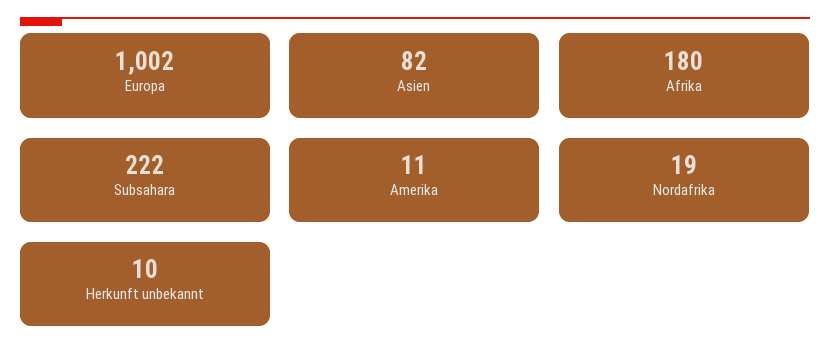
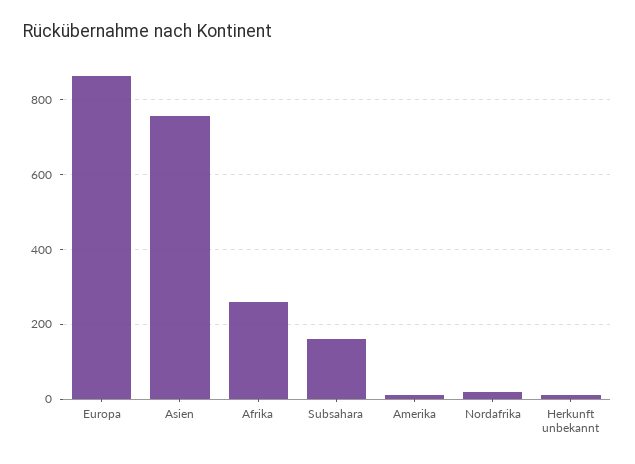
Europa: 1002 -> 860
Asien: 82 -> 760
Afrika: 180 -> 260
Subsahara: 222 -> 160

